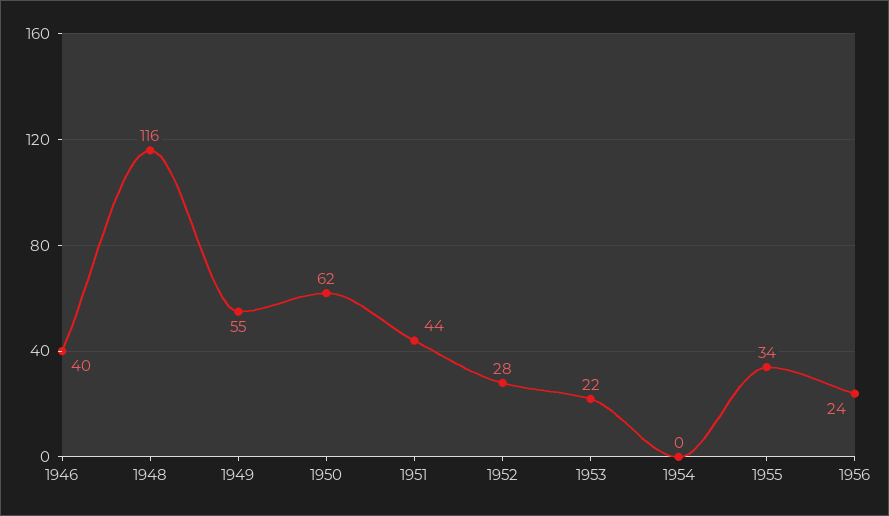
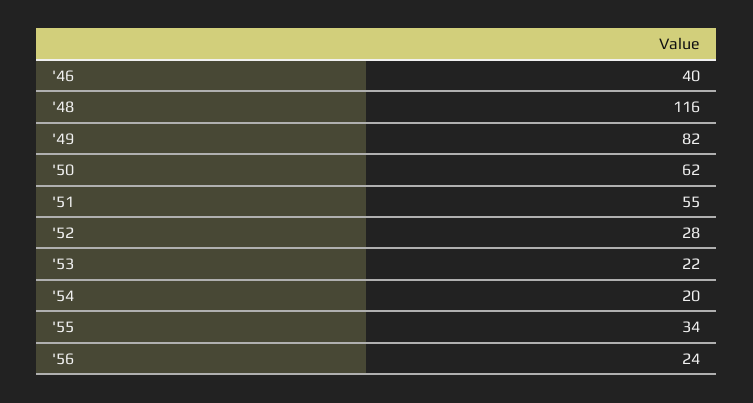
1949: 55 -> 82
1951: 44 -> 55
1954: 0 -> 20

